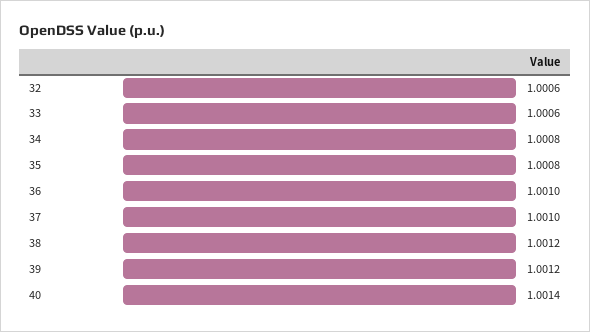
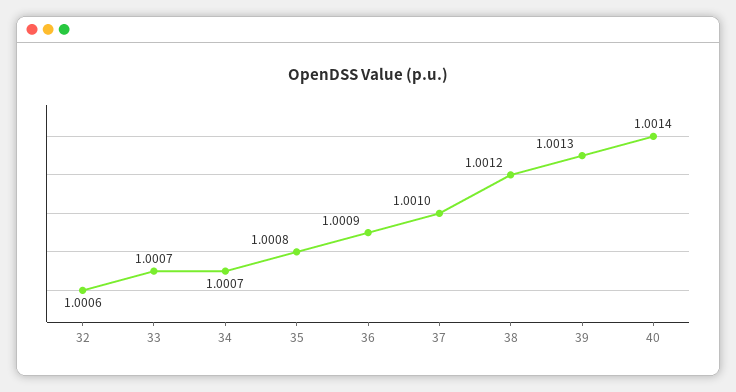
33: 1.0006 -> 1.0007
34: 1.0008 -> 1.0007
36: 1.001 -> 1.0009
39: 1.0012 -> 1.0013

